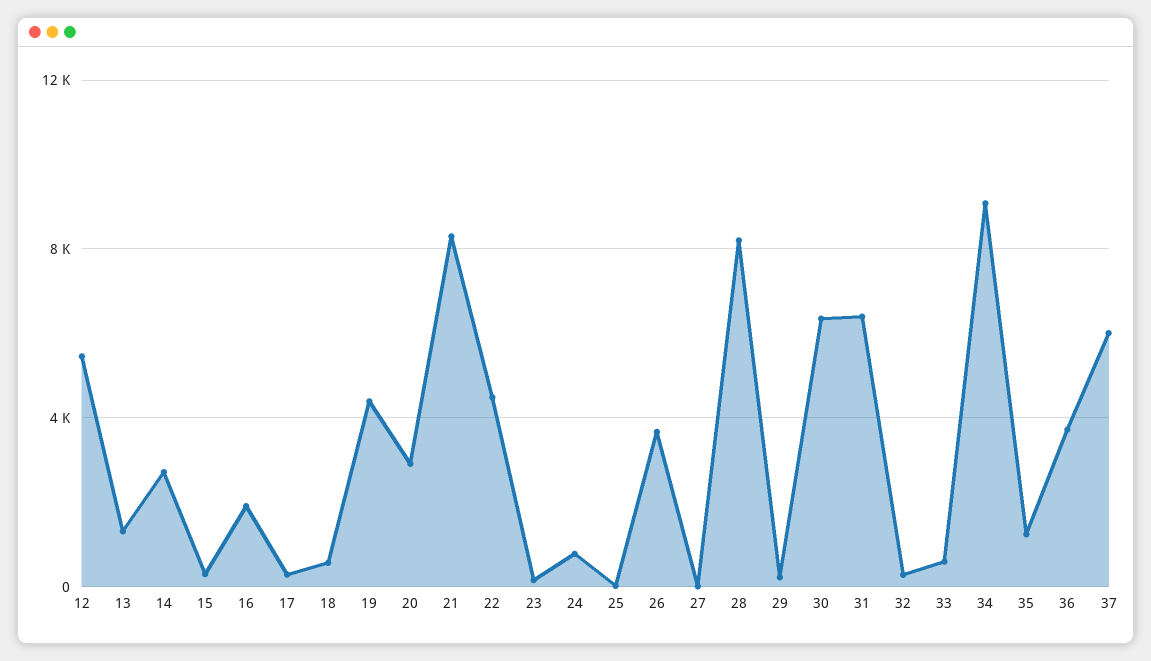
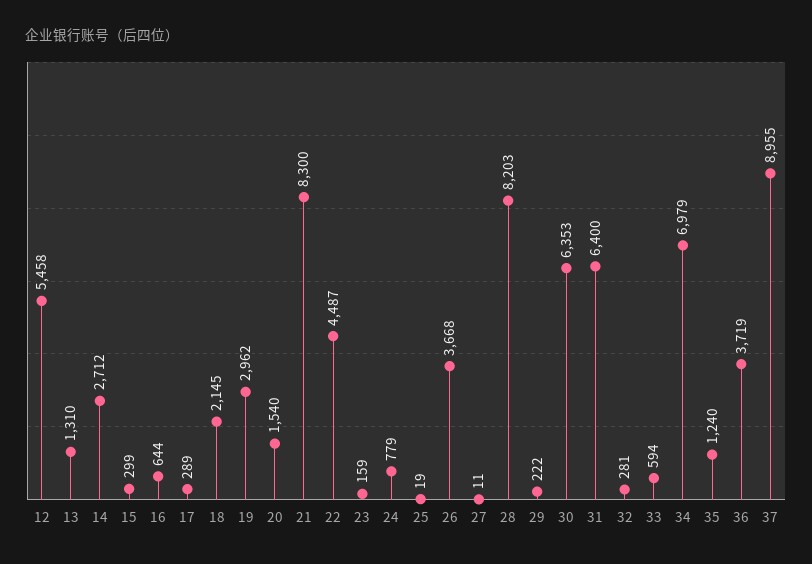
16: 2000 -> 644
18: 500 -> 2145
19: 4500 -> 2962
20: 3000 -> 1540
34: 9000 -> 6979
37: 6000 -> 8955

